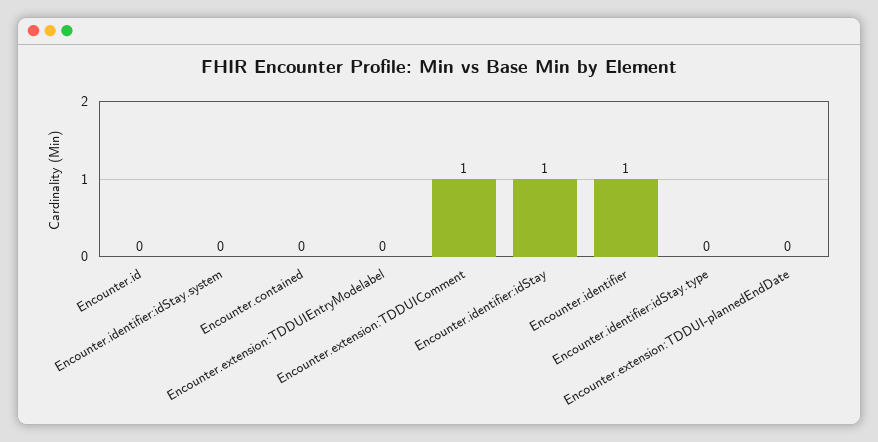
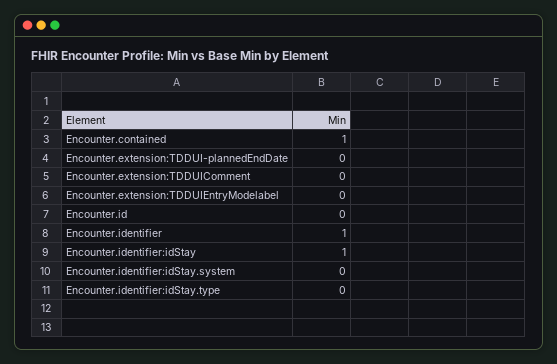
Encounter.contained: 0 -> 1
Encounter.extension:TDDUIComment: 1 -> 0

